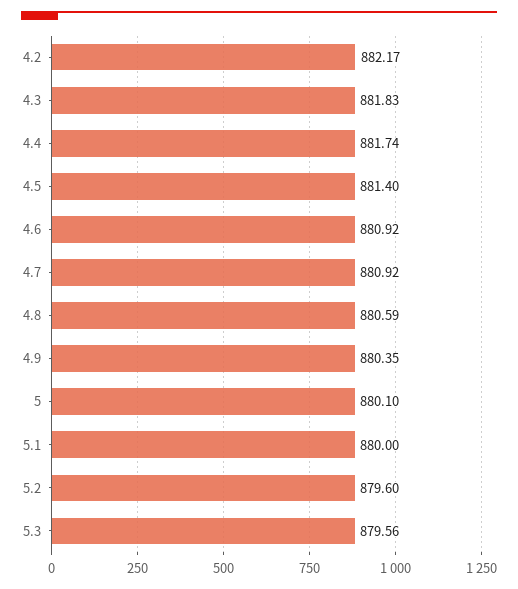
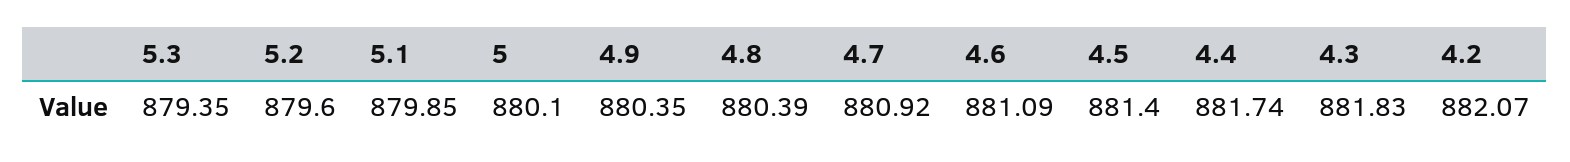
4.2: 882.17 -> 882.07
4.6: 880.92 -> 881.09
4.8: 880.59 -> 880.39
5.1: 880 -> 879.85
5.3: 879.56 -> 879.35

